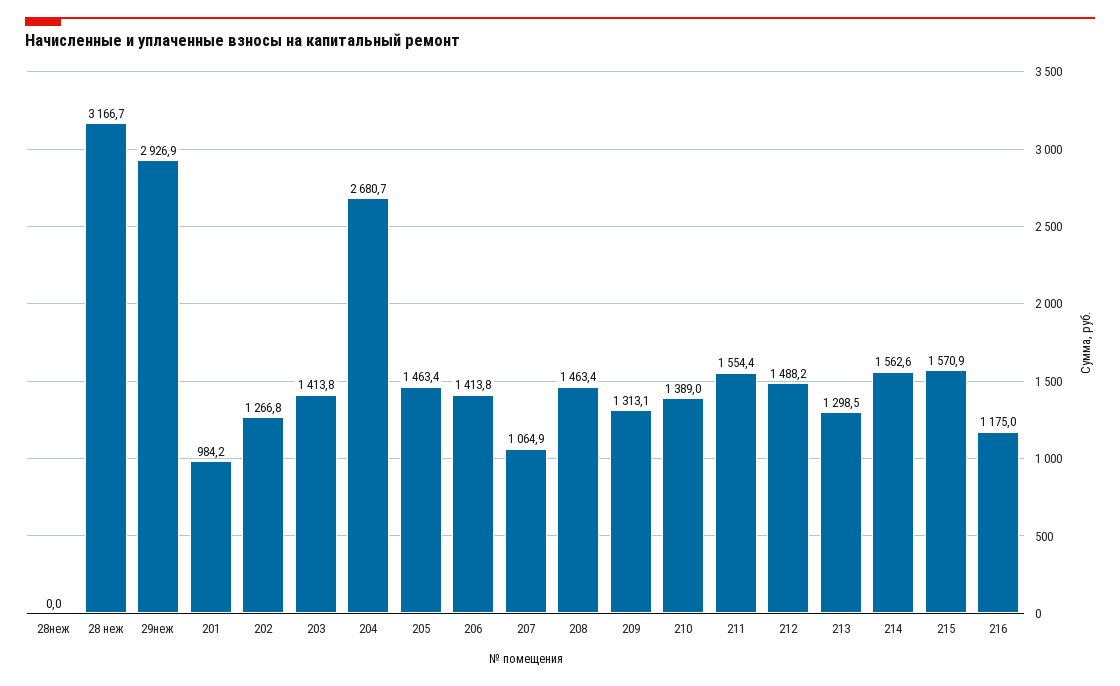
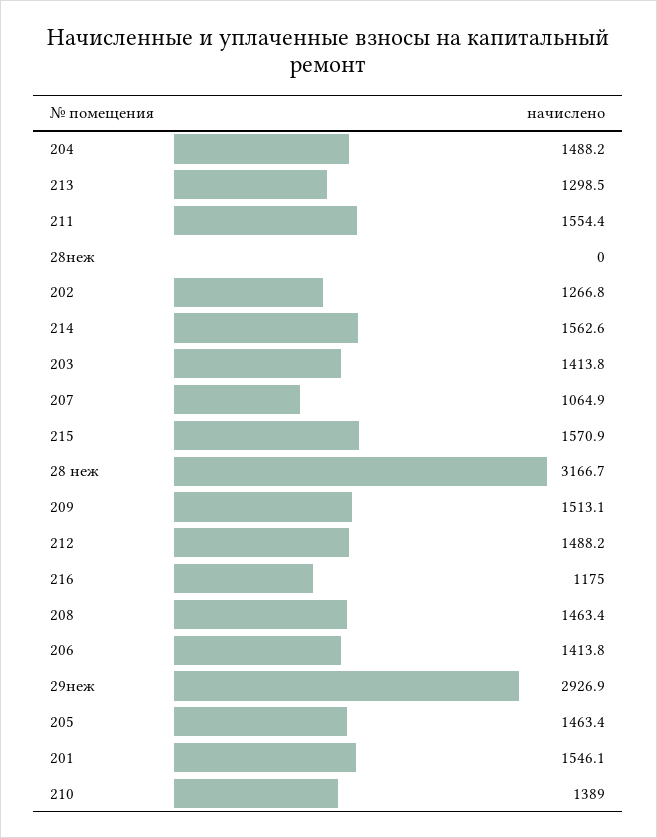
201: 984.2 -> 1546.1
204: 2680.7 -> 1488.2
209: 1313.1 -> 1513.1

